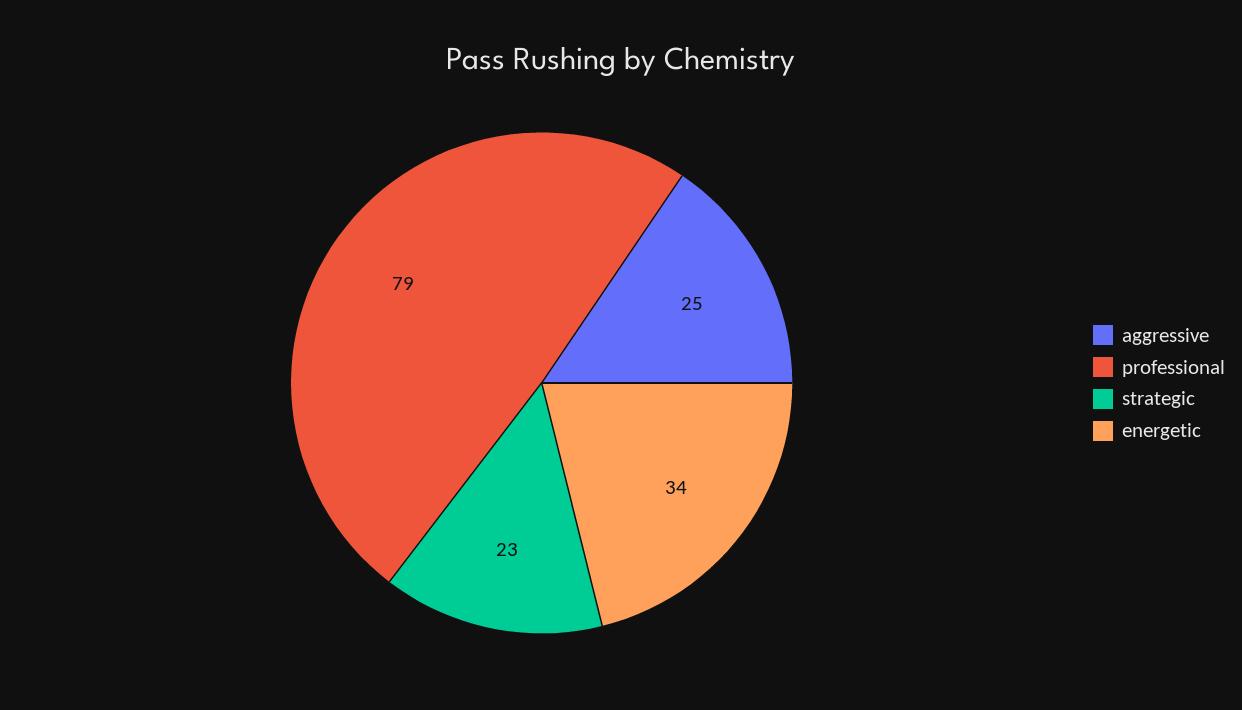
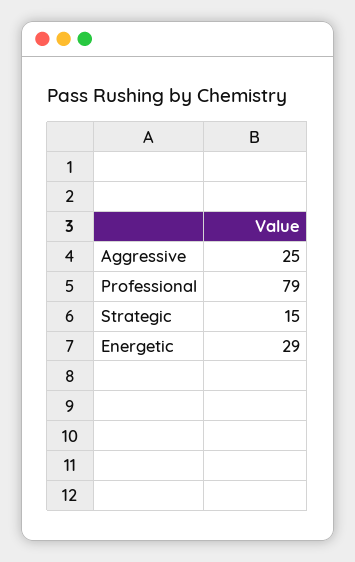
strategic: 23 -> 15
energetic: 34 -> 29

